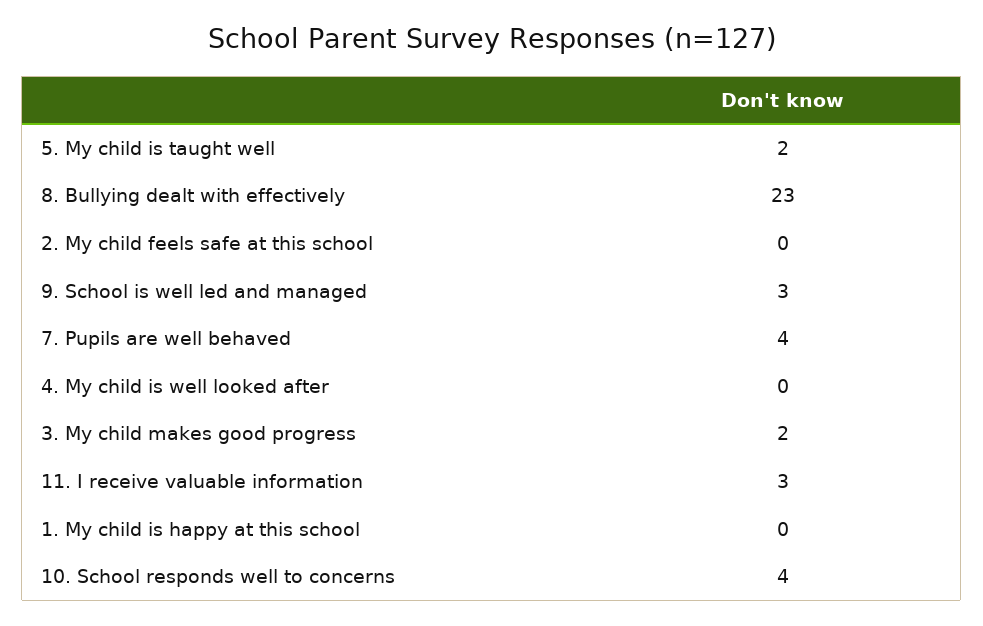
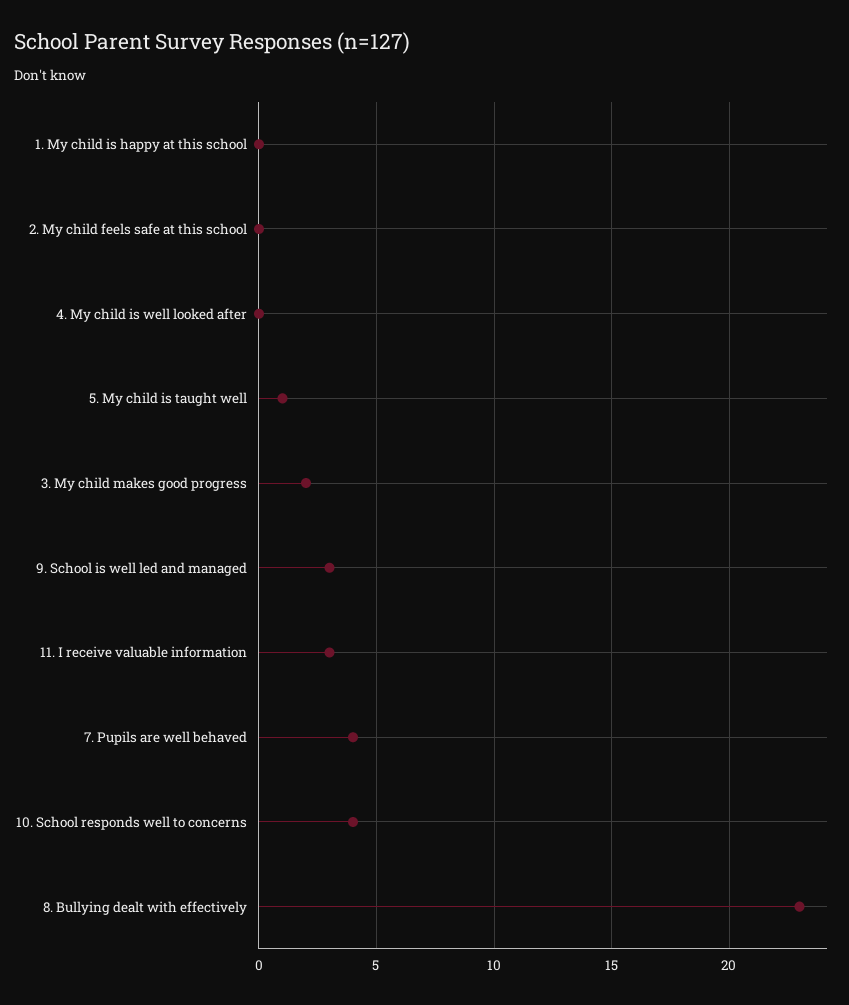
5. My child is taught well: 2 -> 1

